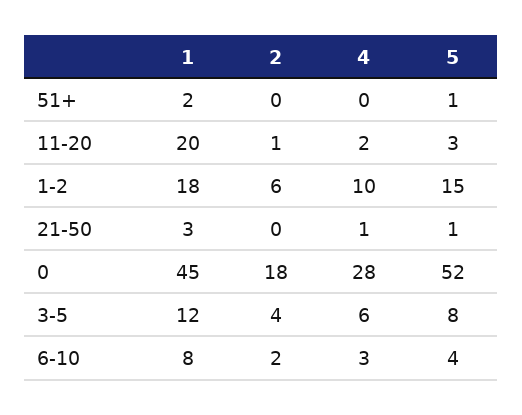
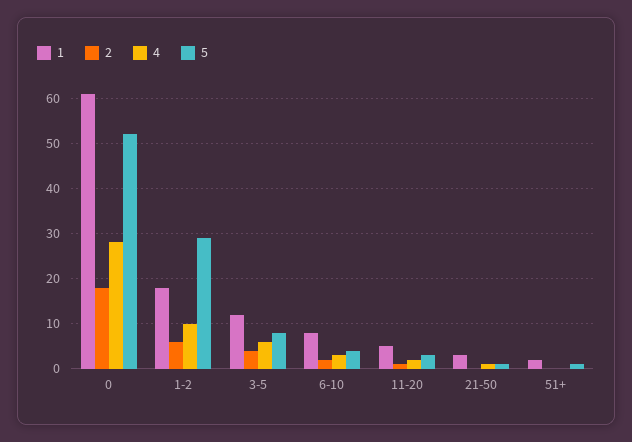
1, 11-20: 20 -> 5
5, 1-2: 15 -> 30
1, 0: 45 -> 60

